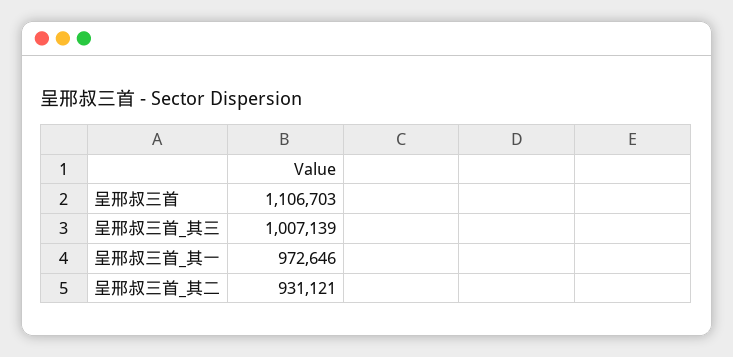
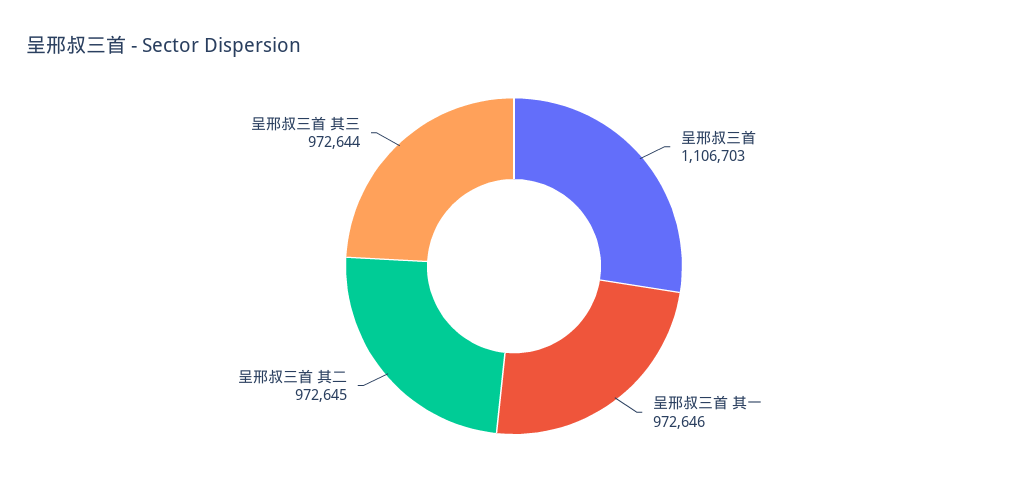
呈邢叔三首_其三: 1007139 -> 972644
呈邢叔三首_其二: 931121 -> 972645

